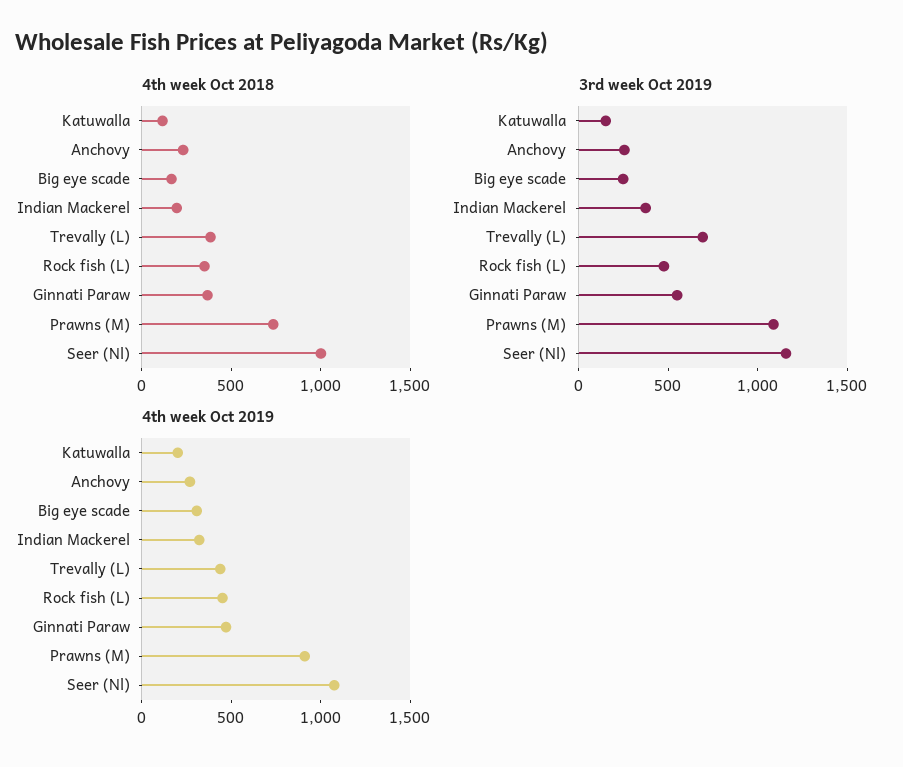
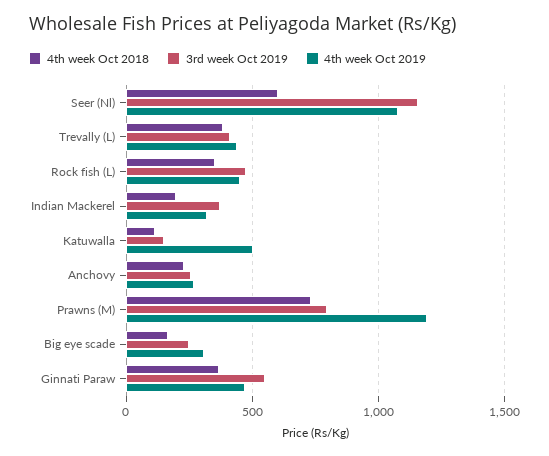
4th week Oct 2018, Seer (Nl): 1000 -> 600
3rd week Oct 2019, Trevally (L): 700 -> 400
3rd week Oct 2019, Prawns (M): 1100 -> 800
4th week Oct 2019, Katuwalla: 200 -> 500
4th week Oct 2019, Prawns (M): 900 -> 1200

